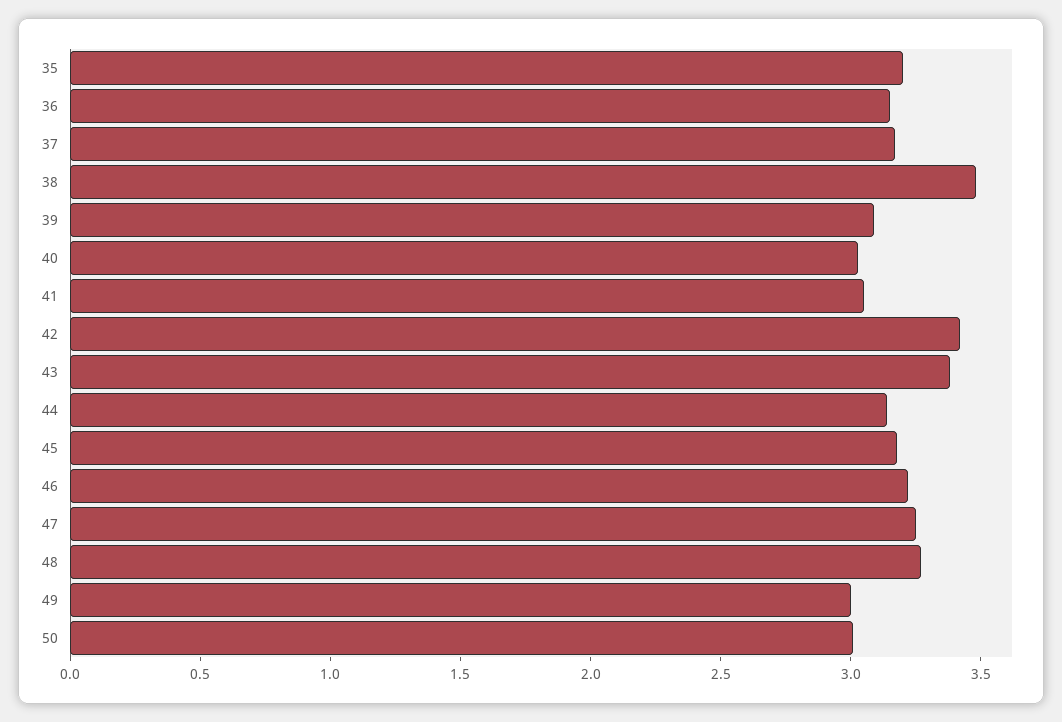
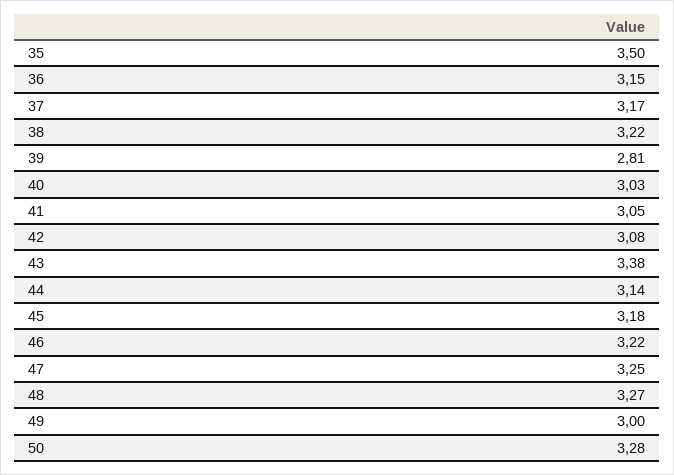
35: 3.2 -> 3.5
38: 3.5 -> 3.22
39: 3.1 -> 2.81
42: 3.4 -> 3.08
50: 3 -> 3.28

